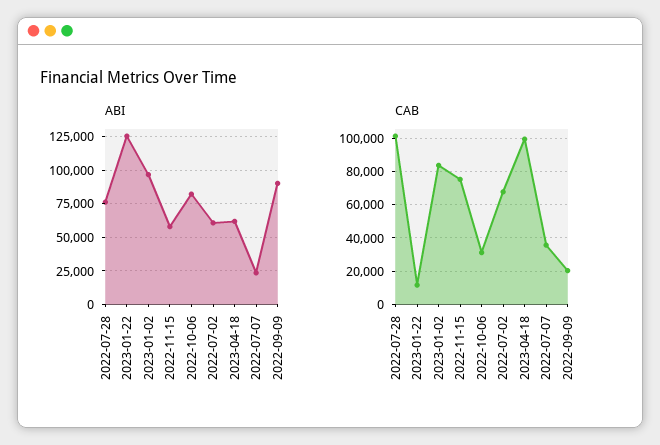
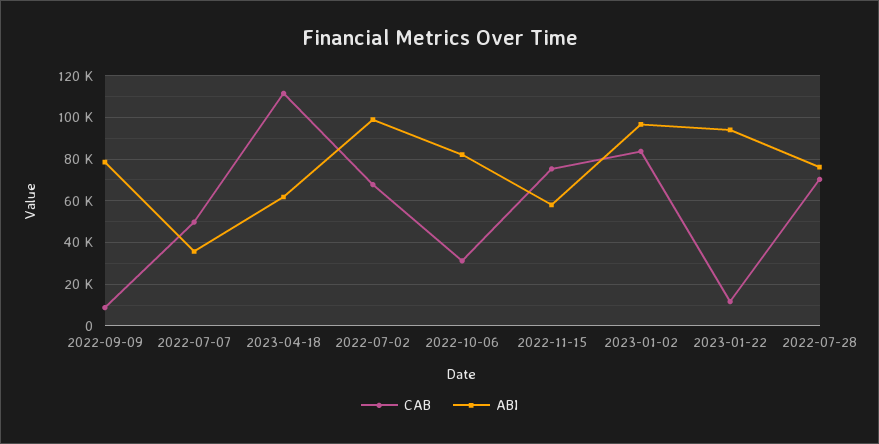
ABI, 2023-01-22: 125000 -> 95000
ABI, 2022-07-02: 60000 -> 100000
ABI, 2022-07-07: 25000 -> 35000
ABI, 2022-09-09: 90000 -> 80000
CAB, 2022-07-28: 100000 -> 70000
CAB, 2023-04-18: 100000 -> 110000
CAB, 2022-07-07: 35000 -> 50000
CAB, 2022-09-09: 20000 -> 10000

